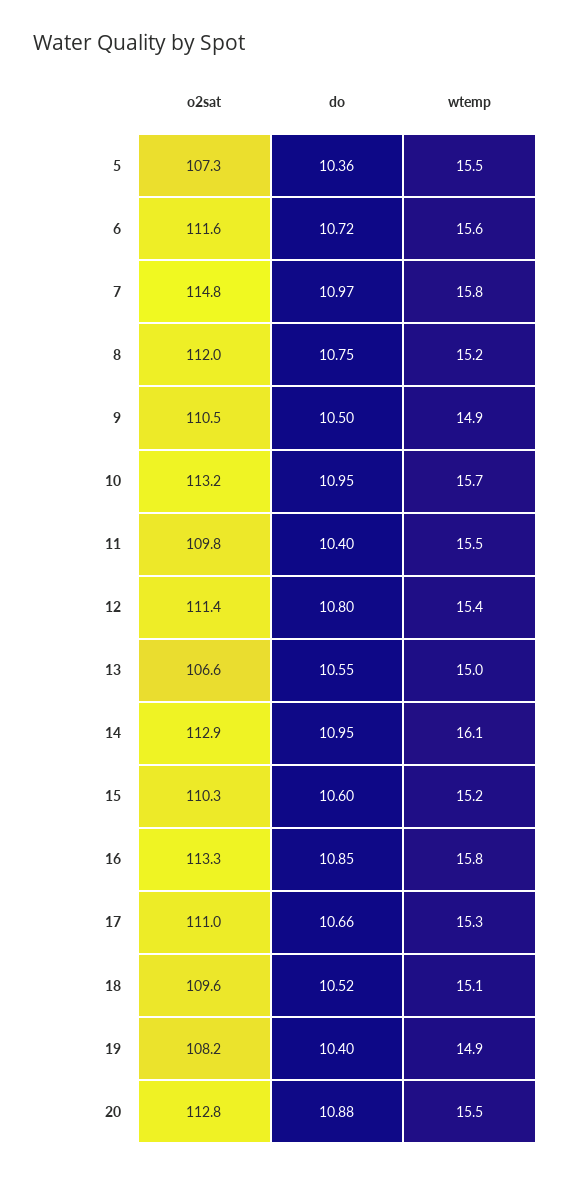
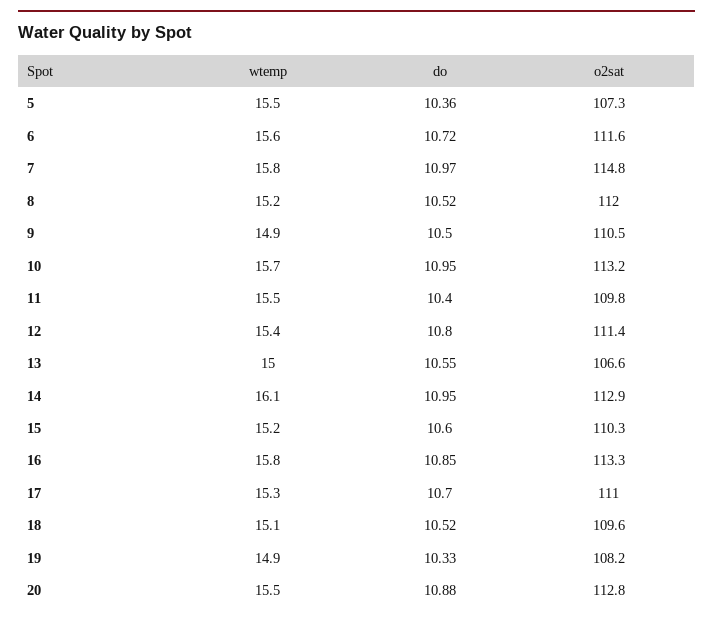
do, 8: 10.75 -> 10.52
do, 17: 10.66 -> 10.7
do, 19: 10.4 -> 10.33

